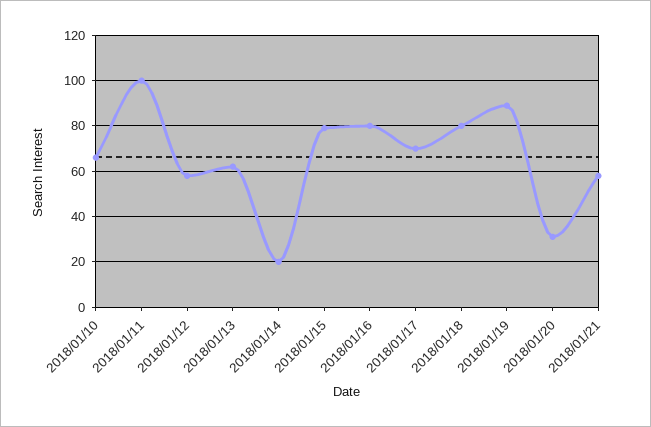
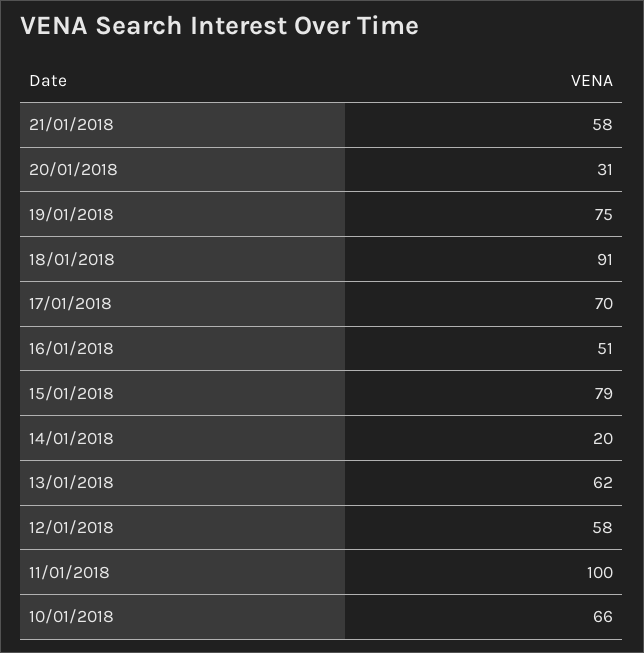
2018/01/16: 80 -> 51
2018/01/18: 80 -> 91
2018/01/19: 90 -> 75

